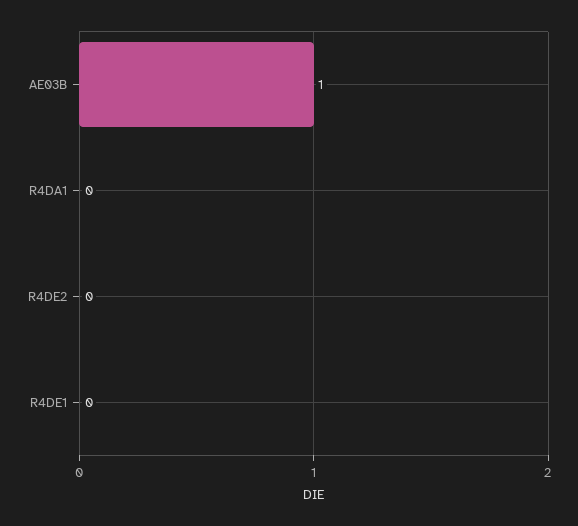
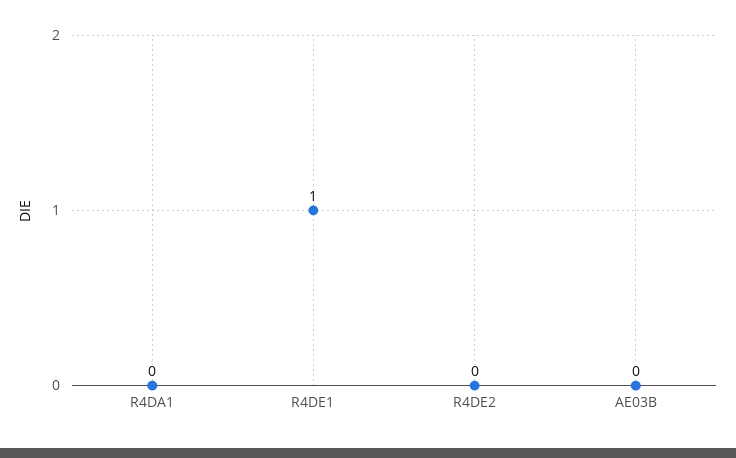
AE03B: 1 -> 0
R4DE1: 0 -> 1

